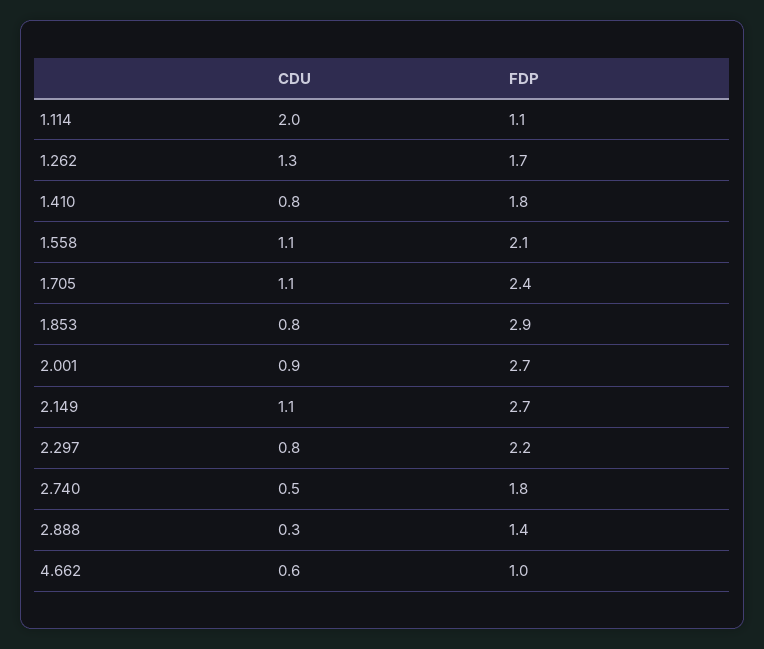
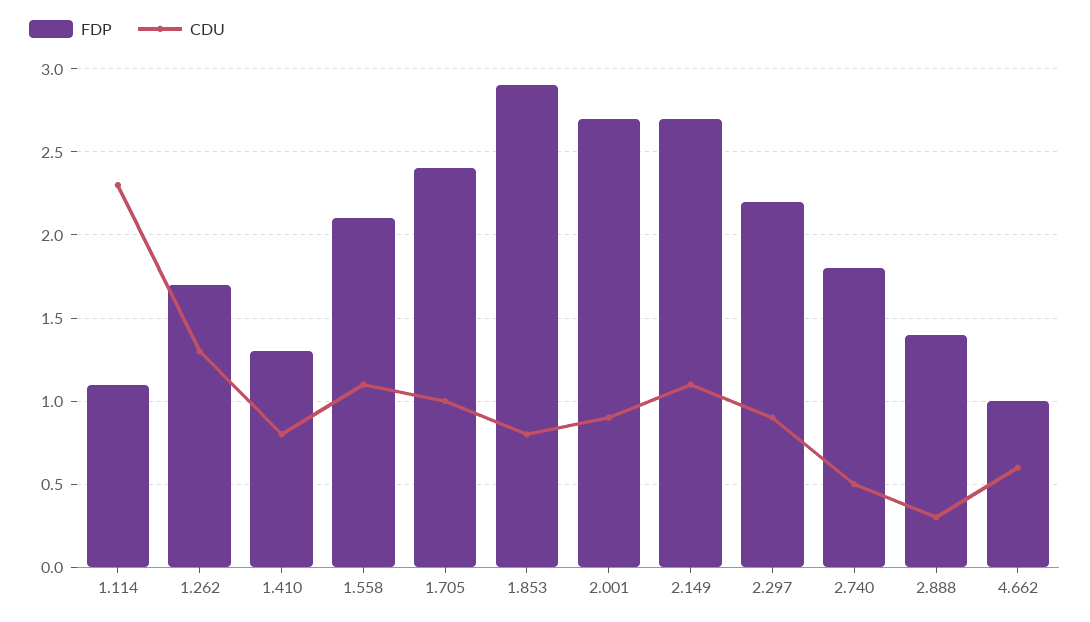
CDU, 1.114: 2 -> 2.3
FDP, 1.410: 1.8 -> 1.3
CDU, 1.705: 1.1 -> 1
CDU, 2.297: 0.8 -> 0.9

